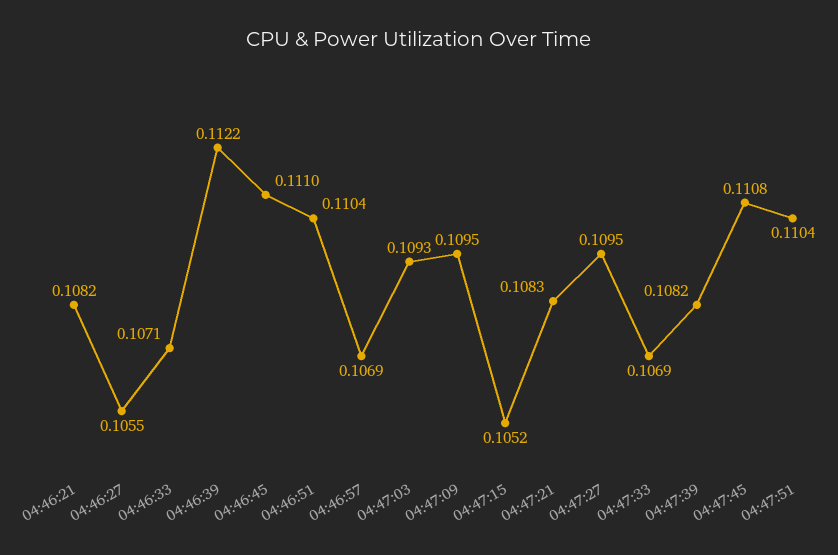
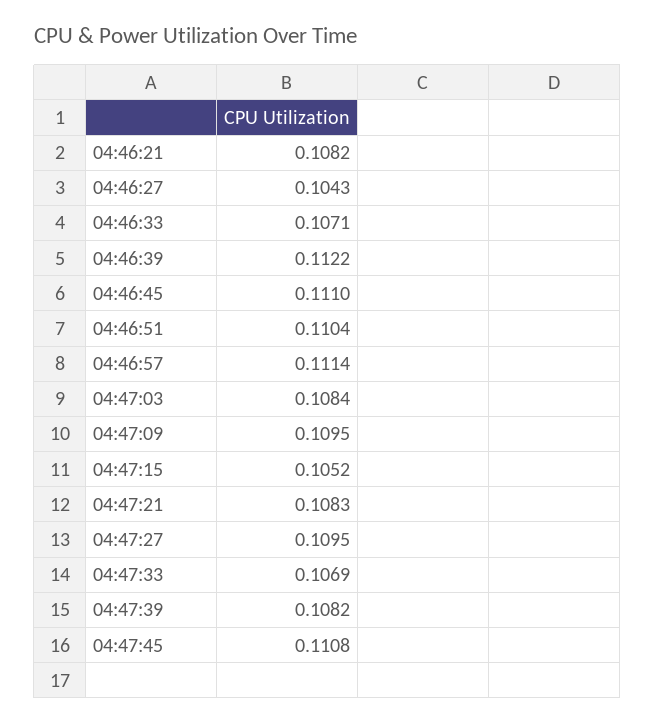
04:46:27: 0.1055 -> 0.1043
04:46:57: 0.1069 -> 0.1114
04:47:03: 0.1093 -> 0.1084
04:47:51: 0.1104 -> none

